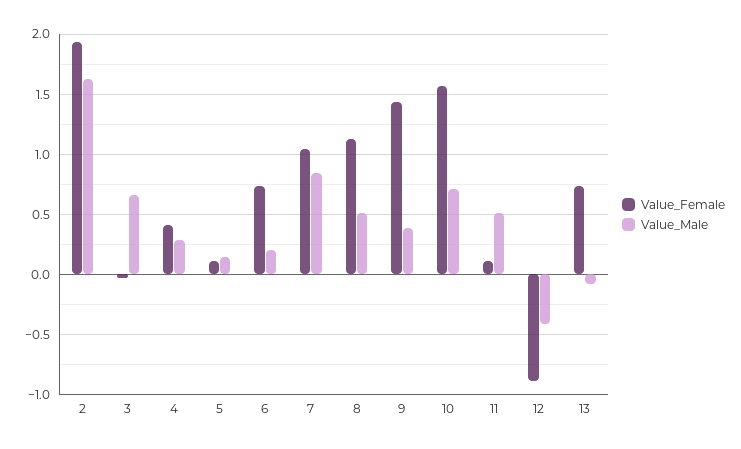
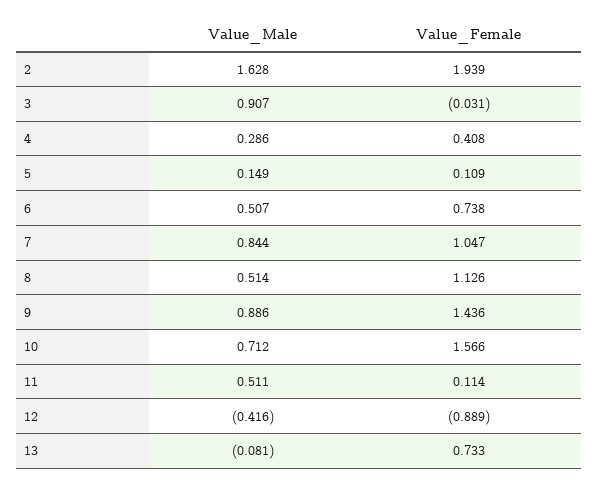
Value_Male, 3: 0.65 -> 0.907
Value_Male, 6: 0.2 -> 0.507
Value_Male, 9: 0.4 -> 0.886

